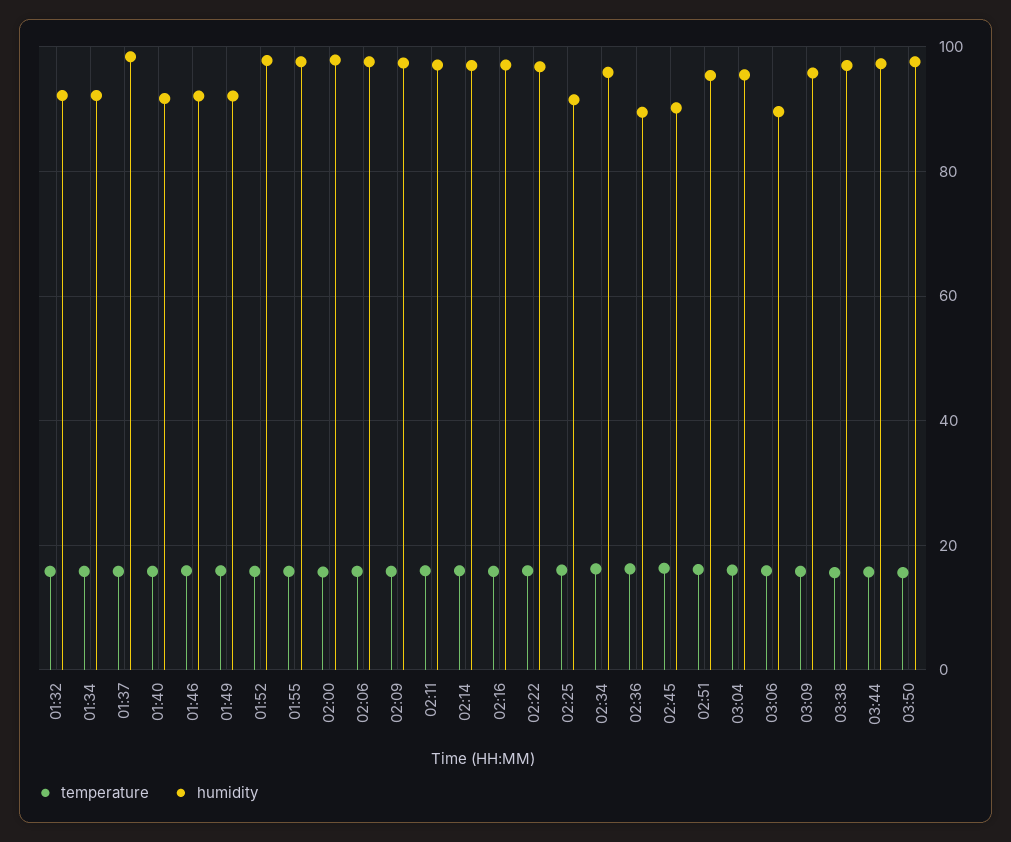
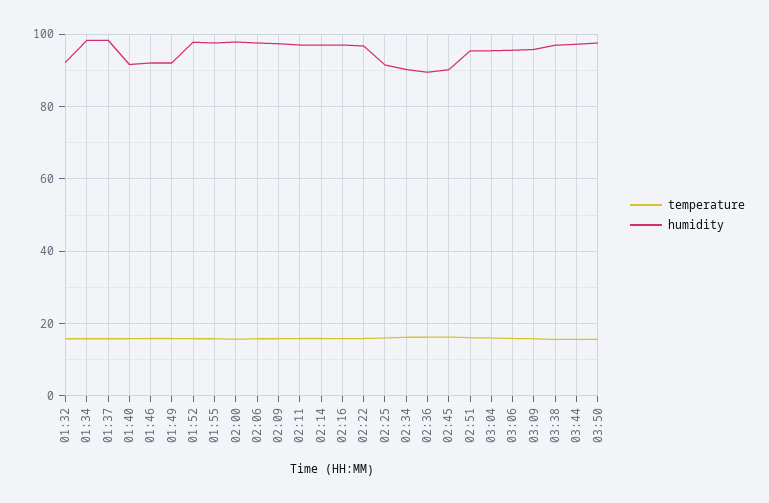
humidity, 01:34: 92 -> 98
humidity, 02:34: 96 -> 90
humidity, 03:06: 90 -> 96

